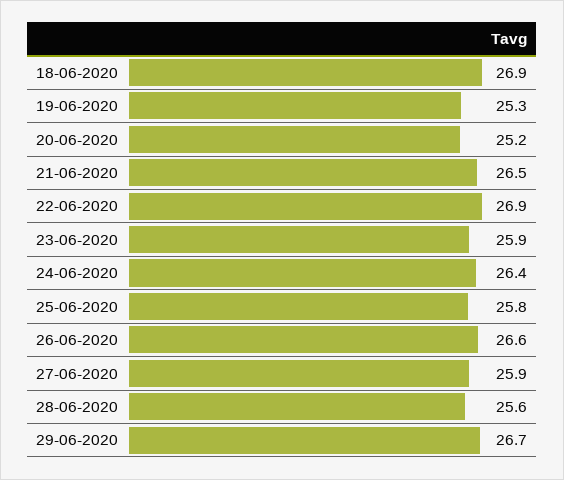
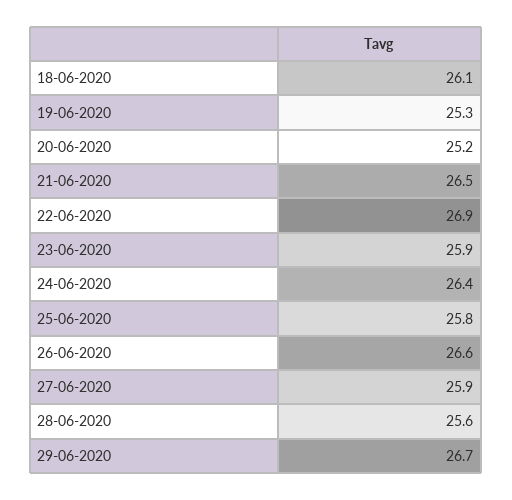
18-06-2020: 26.9 -> 26.1

